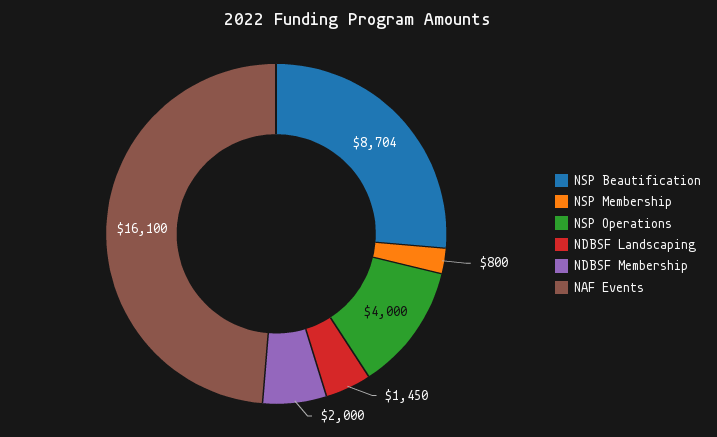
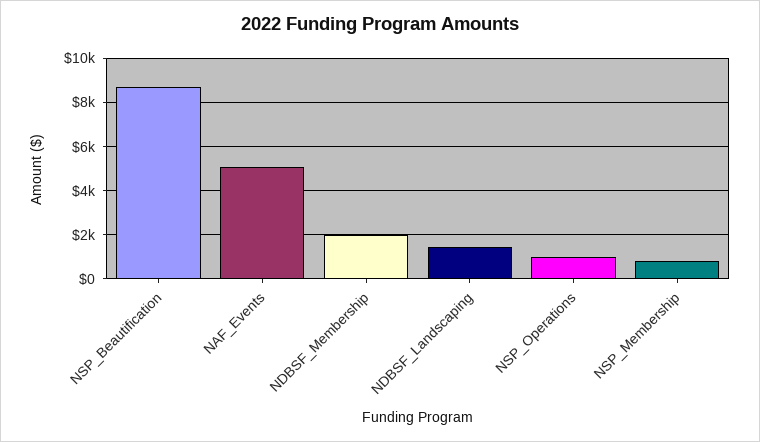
NSP Operations: 4000 -> 1000
NAF Events: 16100 -> 5000

